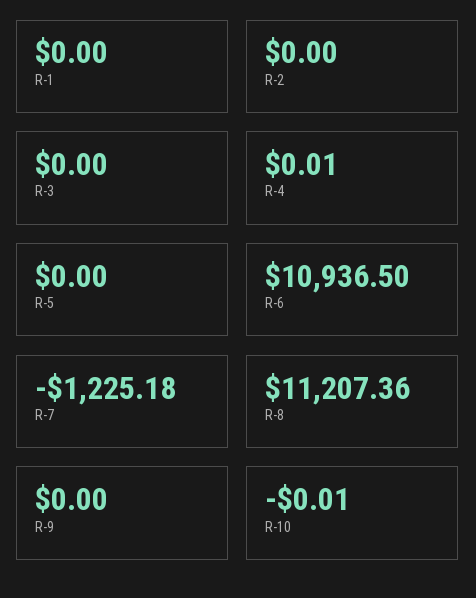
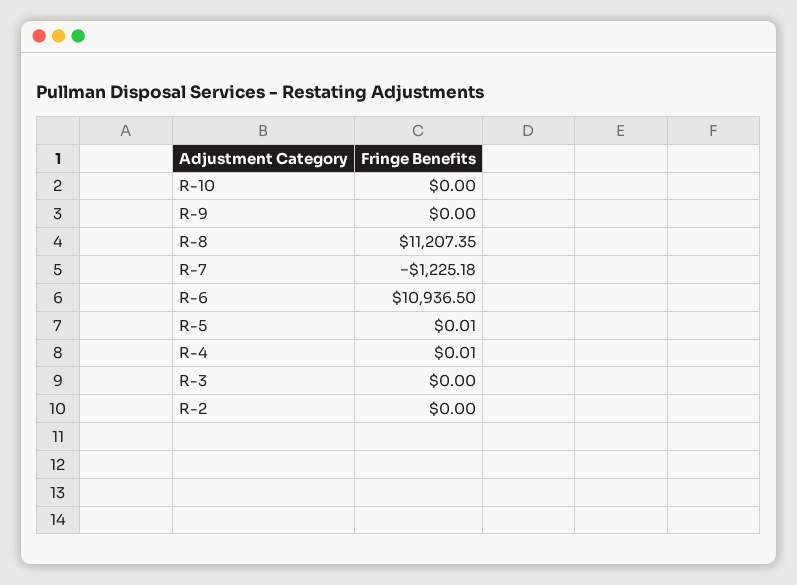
R-1: 0 -> none
R-5: 0 -> 0.01
R-8: 11207.36 -> 11207.35
R-10: -0.01 -> 0

